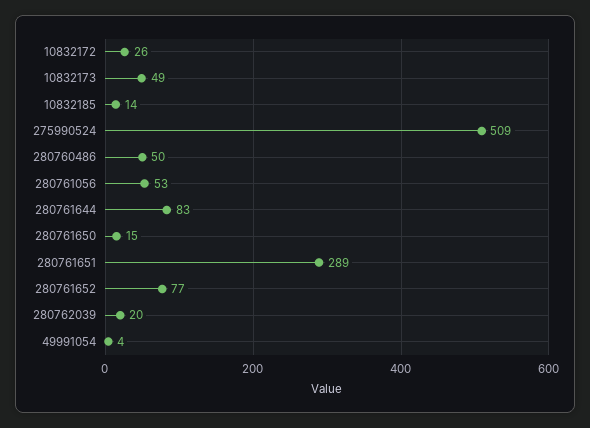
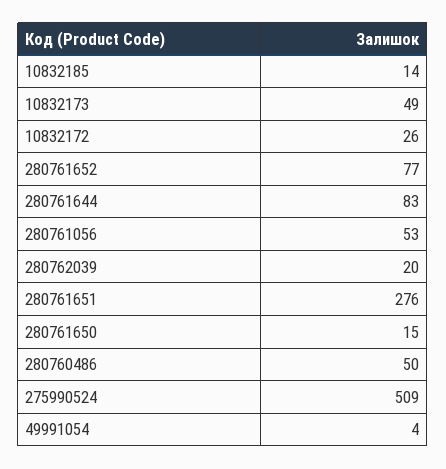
280761651: 289 -> 276

